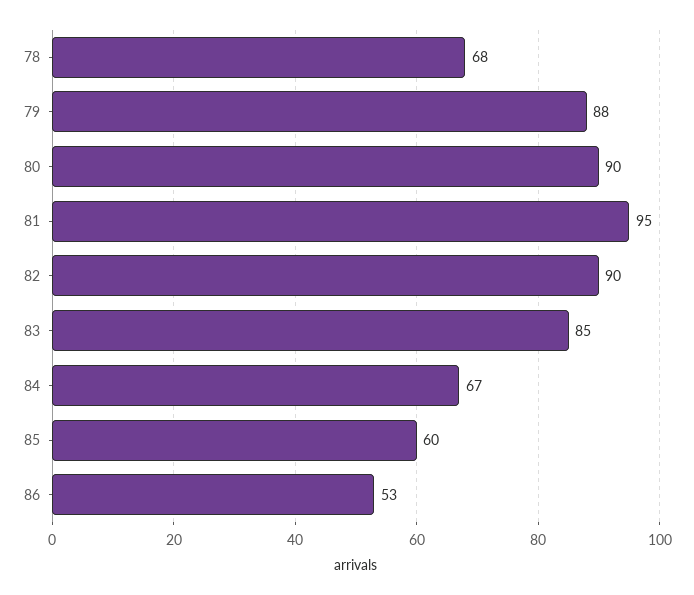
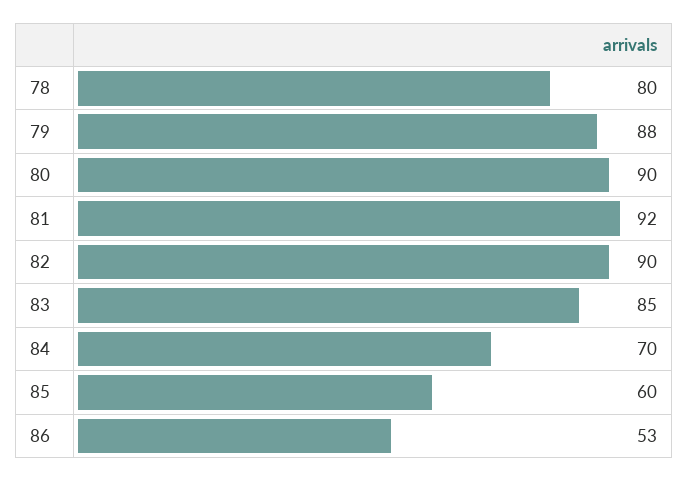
78: 68 -> 80
81: 95 -> 92
84: 67 -> 70

